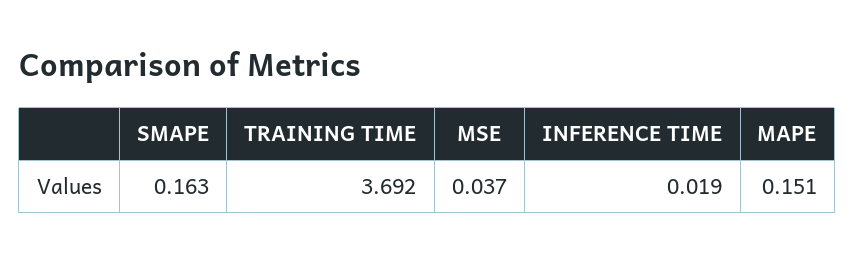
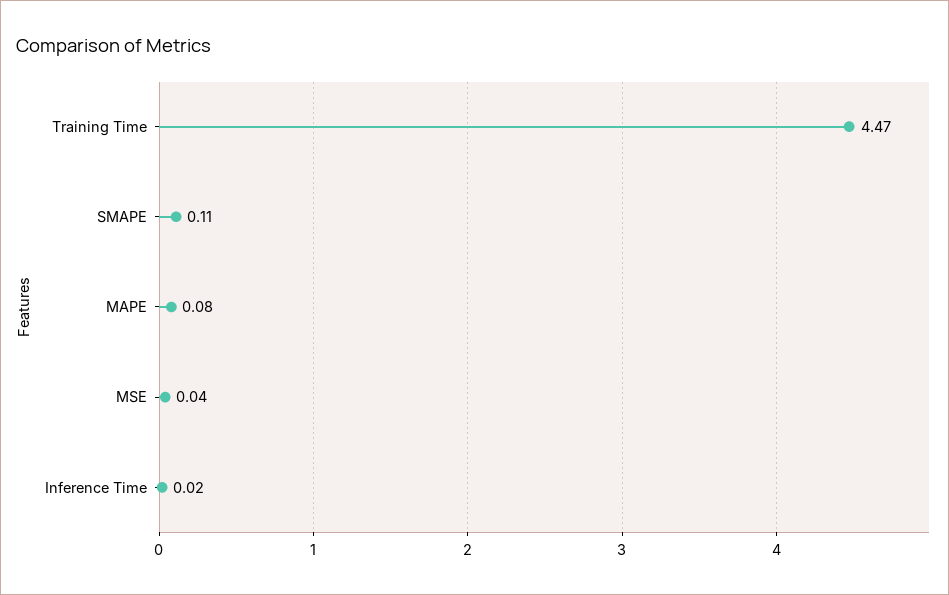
SMAPE: 0.163 -> 0.11
TRAINING TIME: 3.692 -> 4.47
MAPE: 0.151 -> 0.08

